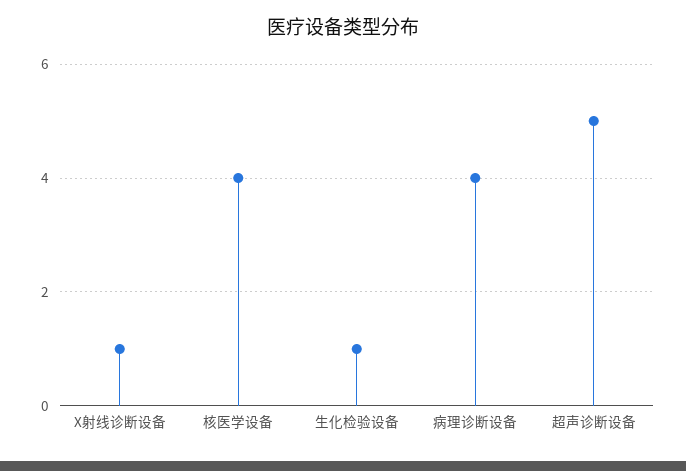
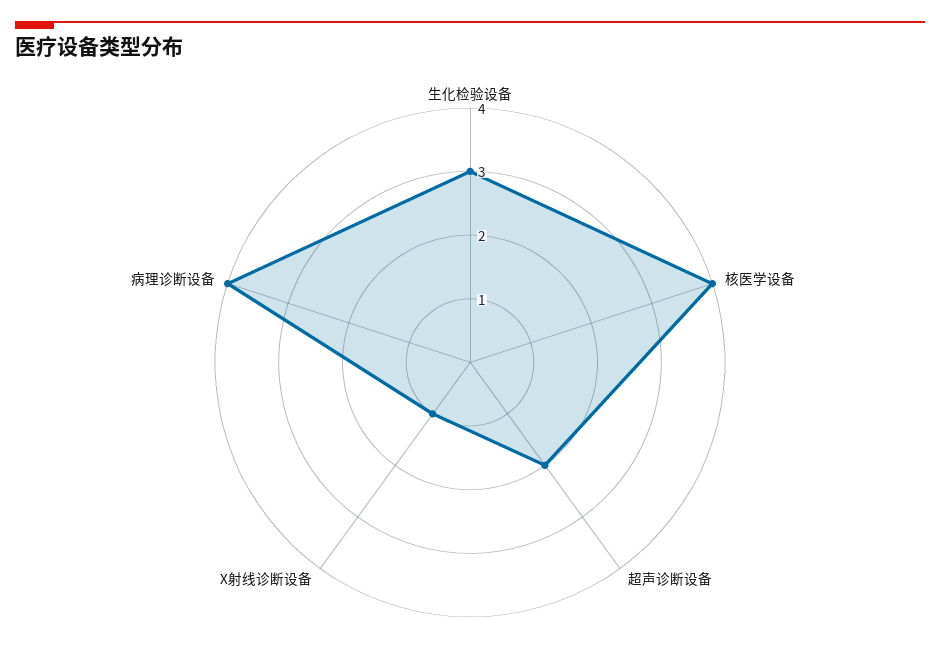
生化检验设备: 1 -> 3
超声诊断设备: 5 -> 2

